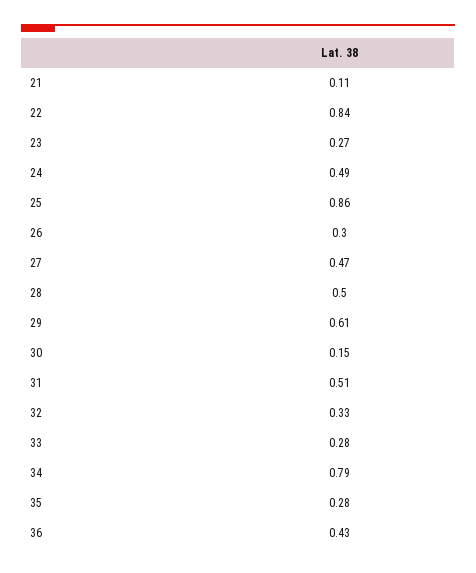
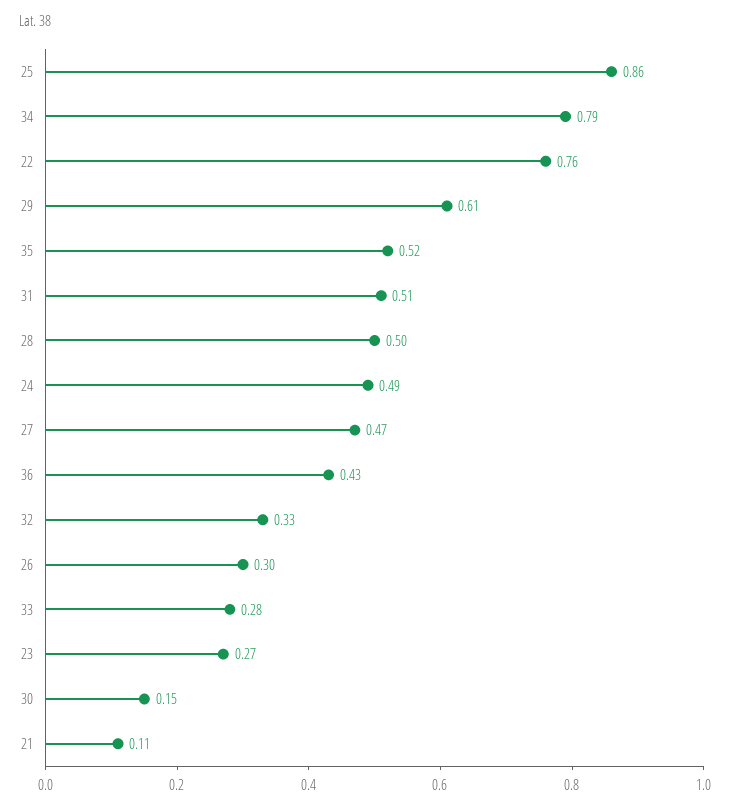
22: 0.84 -> 0.76
35: 0.28 -> 0.52

